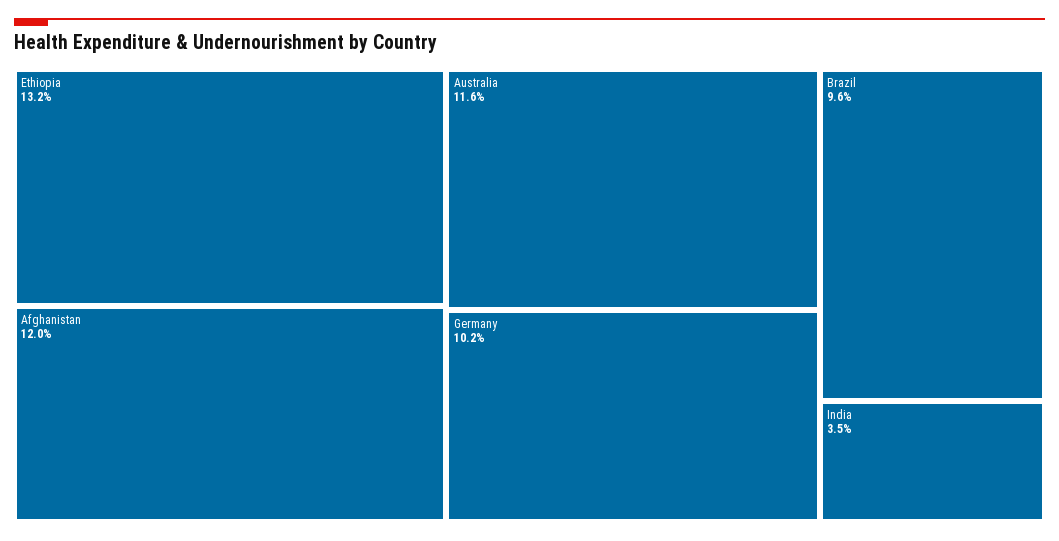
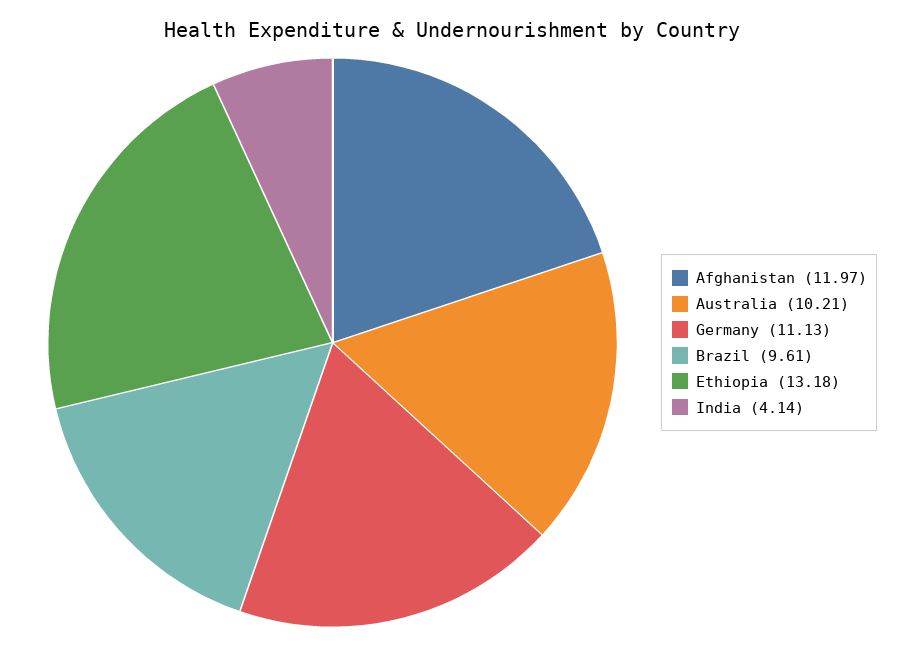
Australia: 11.6 -> 10.21
Germany: 10.2 -> 11.13
India: 3.5 -> 4.14

